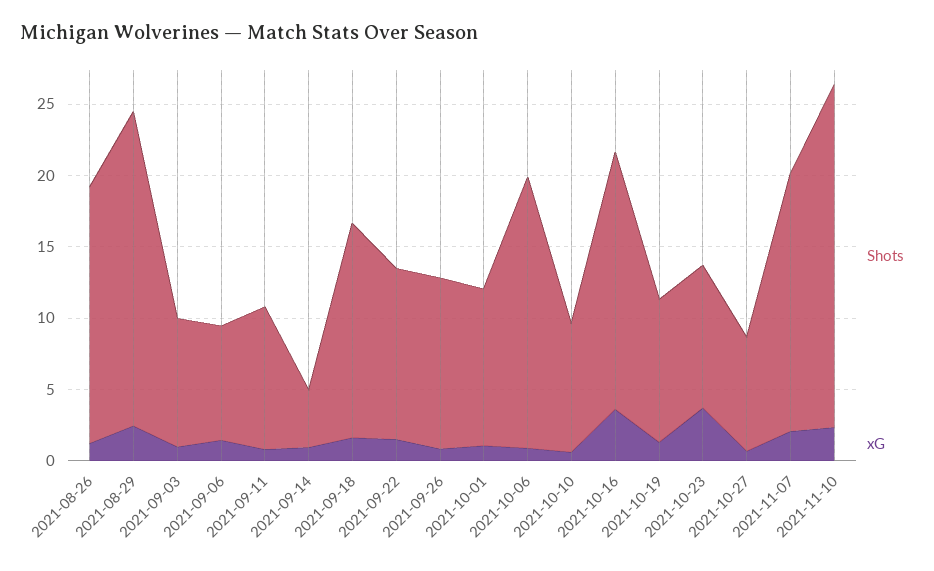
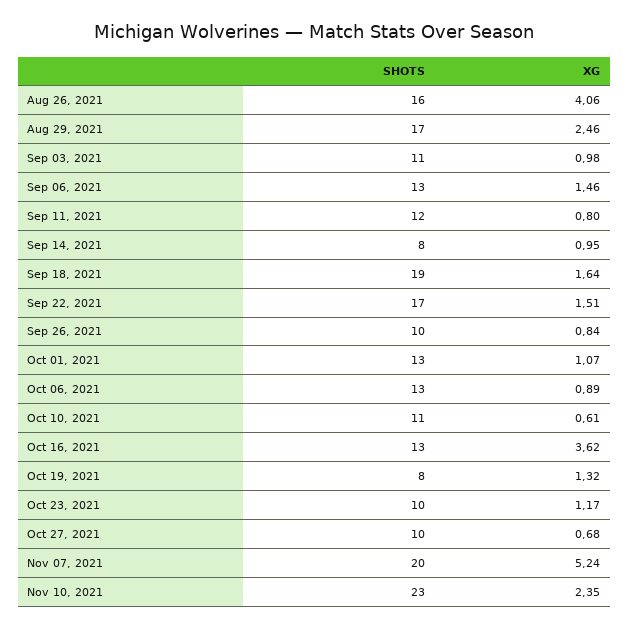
Shots, 2021-08-26: 18 -> 16
xG, 2021-08-26: 1 -> 4.06
Shots, 2021-08-29: 22 -> 17
Shots, 2021-09-03: 9 -> 11
Shots, 2021-09-06: 8 -> 13
Shots, 2021-09-11: 10 -> 12
Shots, 2021-09-14: 4 -> 8
Shots, 2021-09-18: 15 -> 19
Shots, 2021-09-22: 12 -> 17
Shots, 2021-09-26: 12 -> 10
Shots, 2021-10-01: 11 -> 13
Shots, 2021-10-06: 19 -> 13
Shots, 2021-10-10: 9 -> 11
Shots, 2021-10-16: 18 -> 13
Shots, 2021-10-19: 10 -> 8
xG, 2021-10-23: 4 -> 1.17
Shots, 2021-10-27: 8 -> 10
Shots, 2021-11-07: 18 -> 20
xG, 2021-11-07: 2 -> 5.24
Shots, 2021-11-10: 24 -> 23

